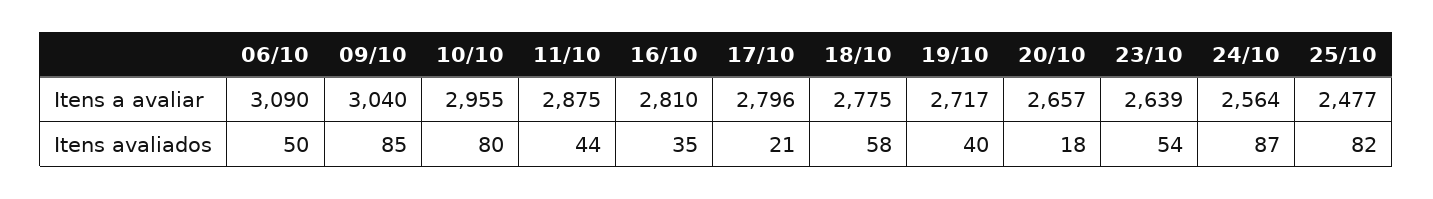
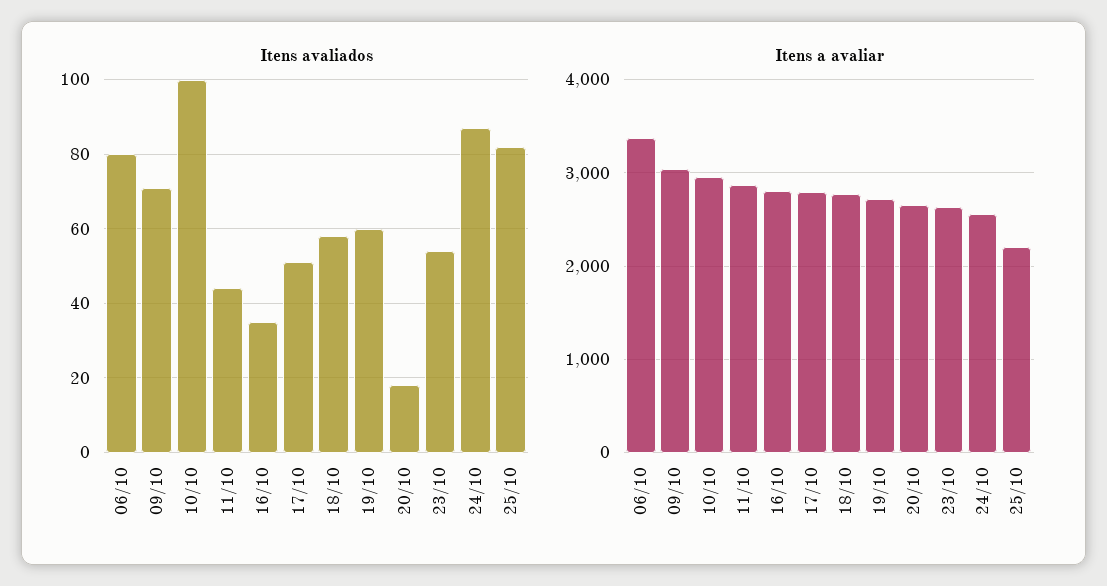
Itens a avaliar, 06/10: 3090 -> 3400
Itens a avaliar, 25/10: 2477 -> 2200
Itens avaliados, 06/10: 50 -> 80
Itens avaliados, 09/10: 85 -> 70
Itens avaliados, 10/10: 80 -> 100
Itens avaliados, 17/10: 21 -> 50
Itens avaliados, 19/10: 40 -> 60

